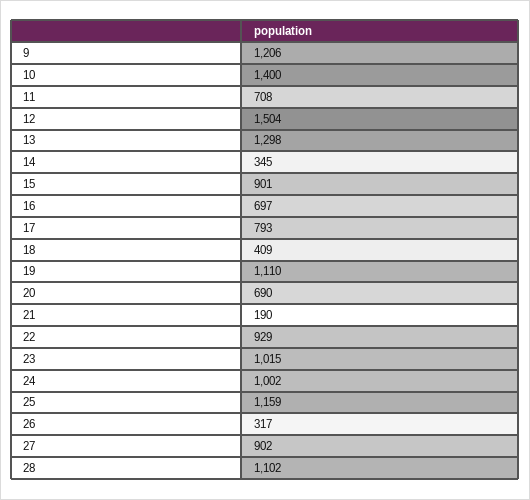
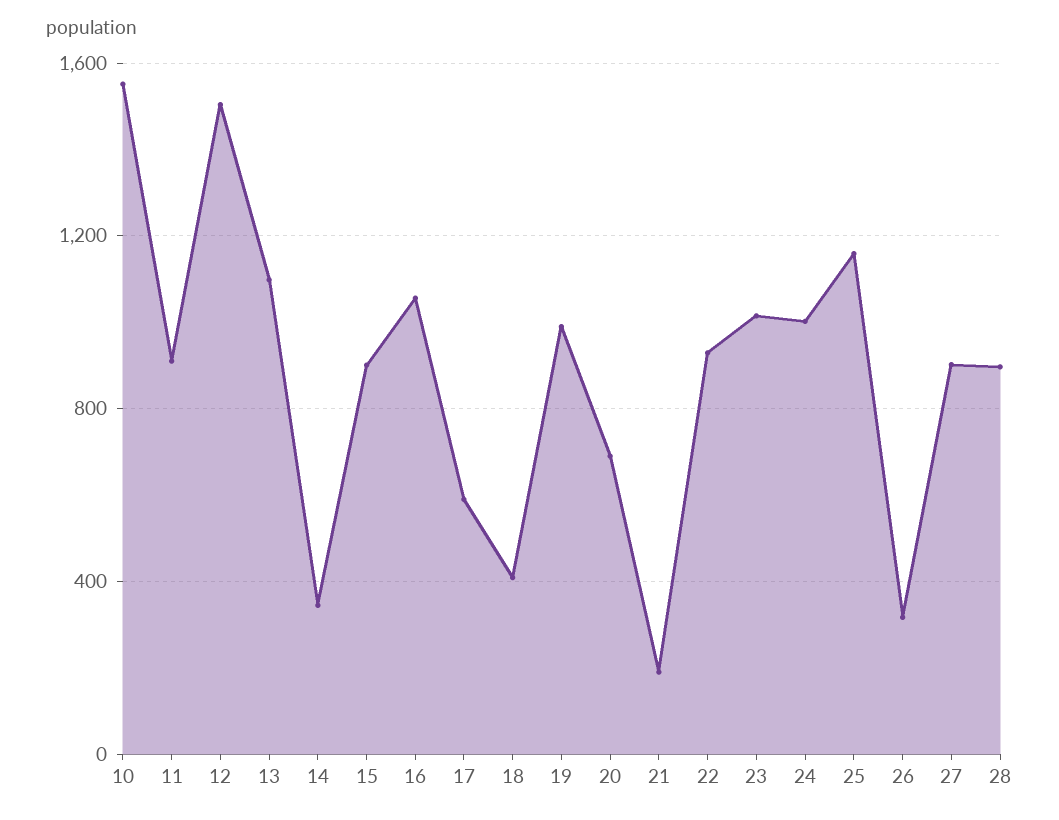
9: 1206 -> none
10: 1400 -> 1550
11: 708 -> 900
13: 1298 -> 1100
16: 697 -> 1050
17: 793 -> 600
19: 1110 -> 1000
28: 1102 -> 900

